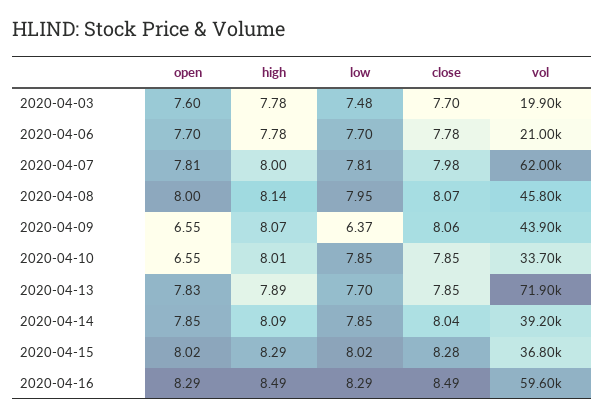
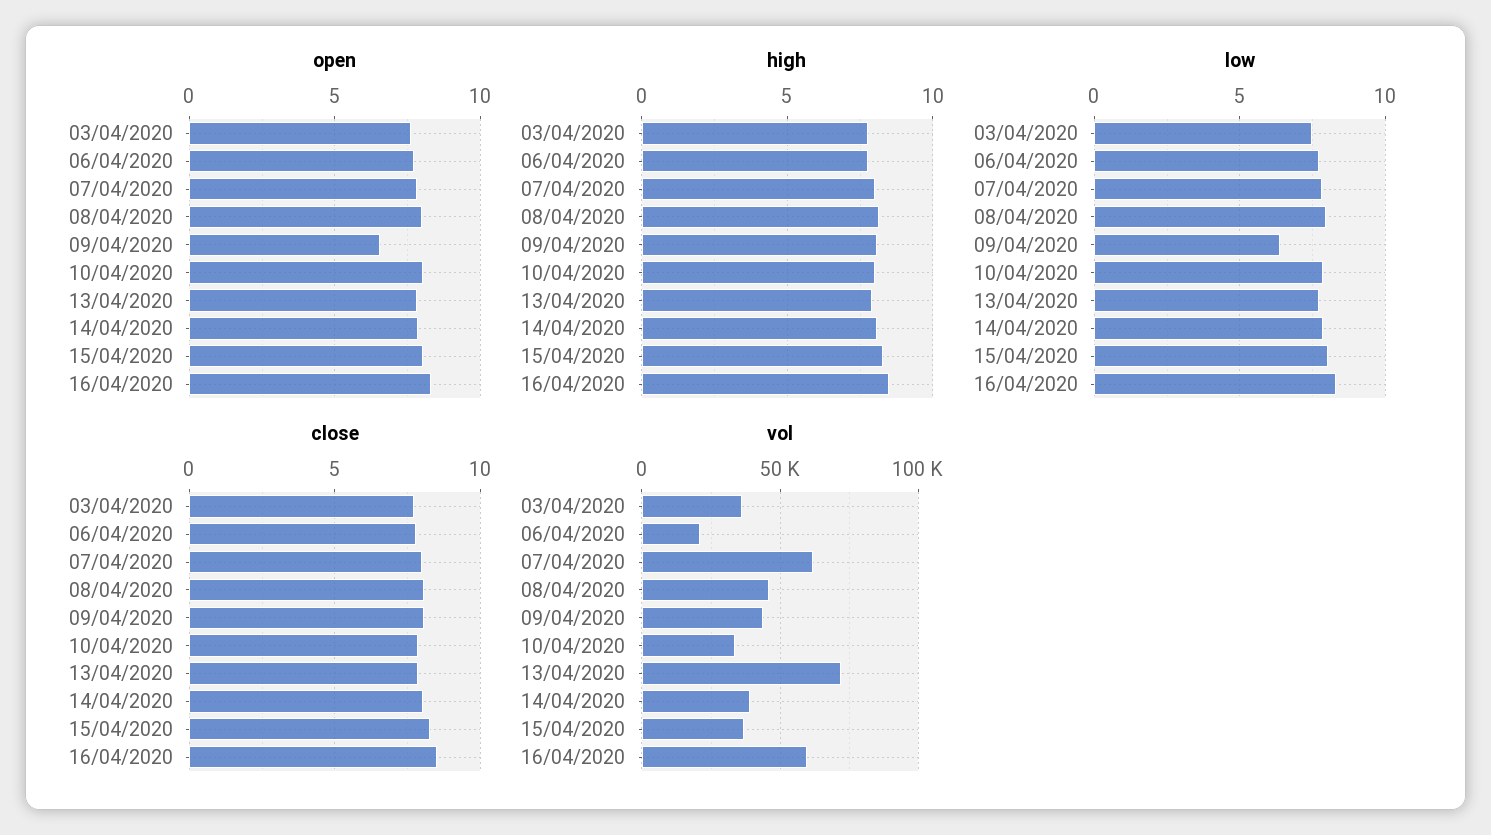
vol, 2020-04-03: 19900 -> 35000
open, 2020-04-10: 6.55 -> 8

